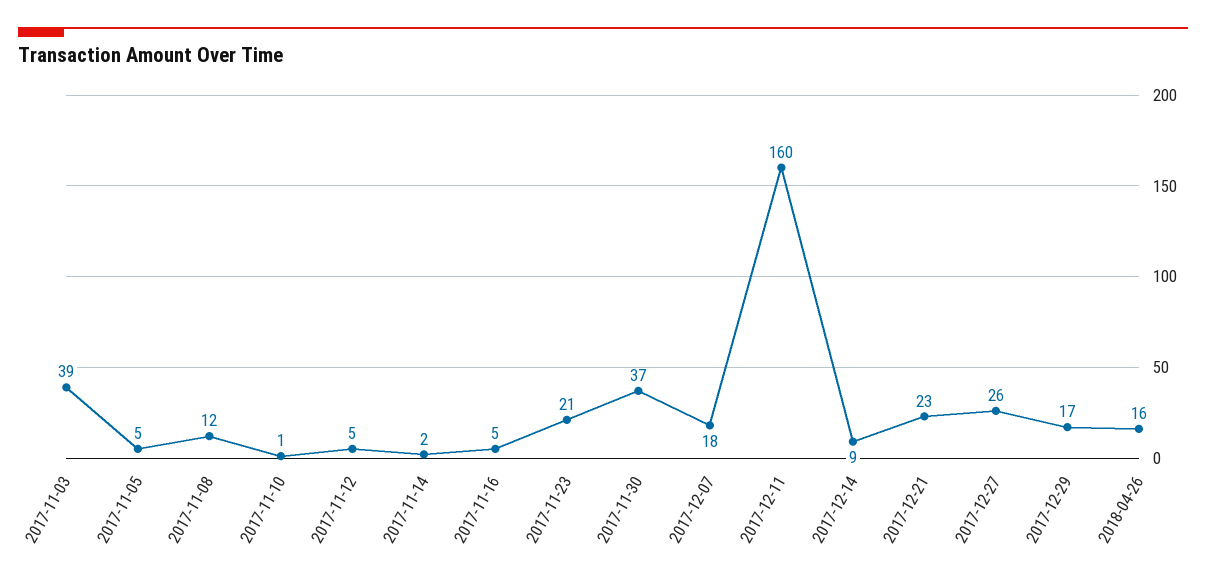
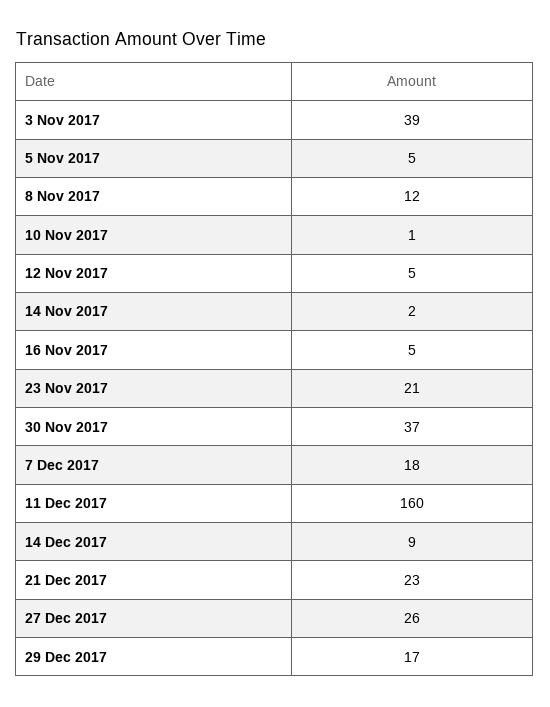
2018-04-26: 16 -> none

